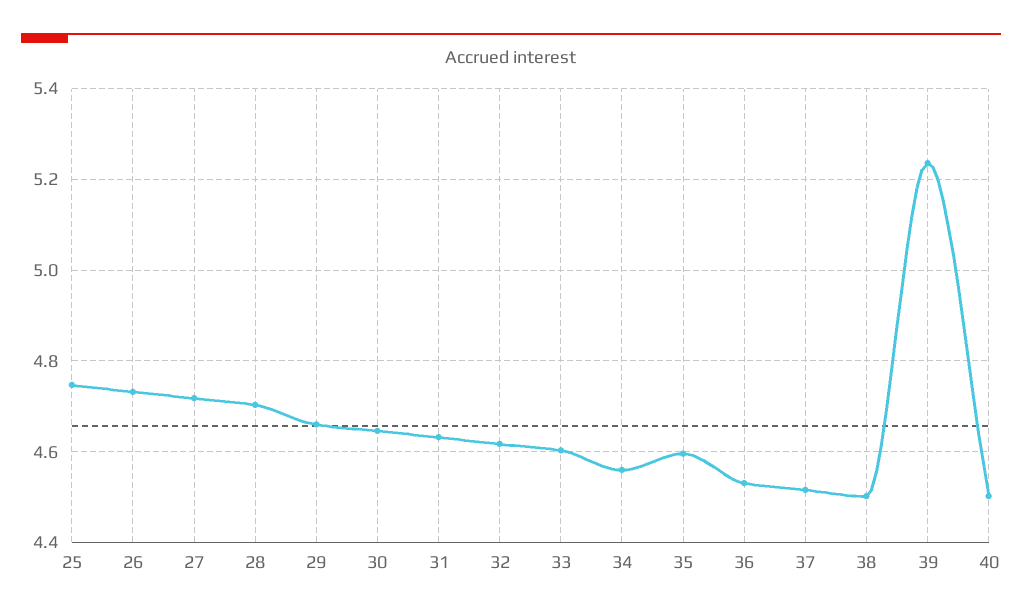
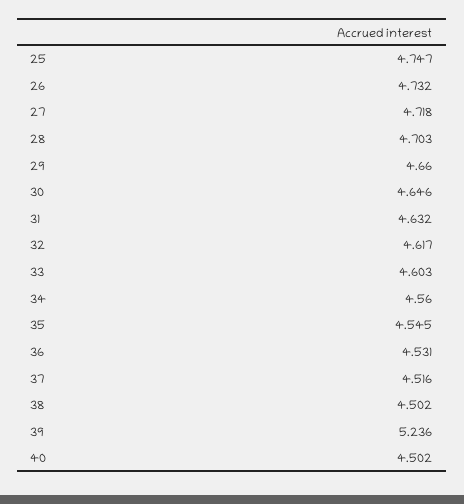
35: 4.6 -> 4.545

